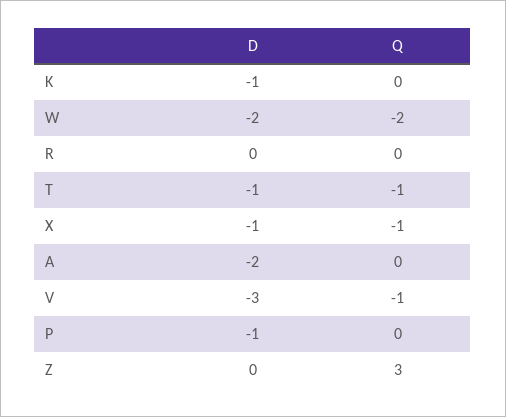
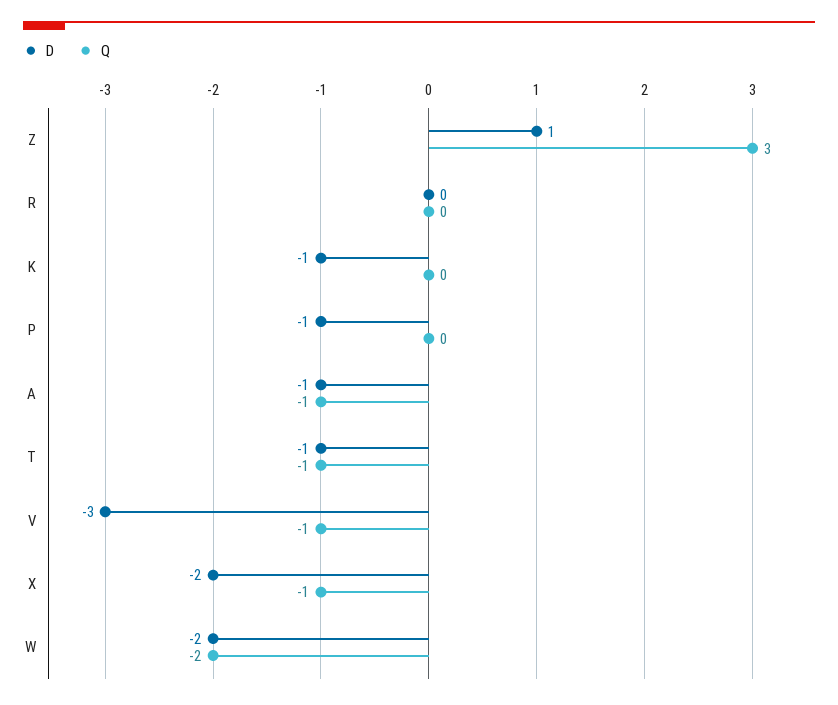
D, X: -1 -> -2
D, A: -2 -> -1
Q, A: 0 -> -1
D, Z: 0 -> 1

